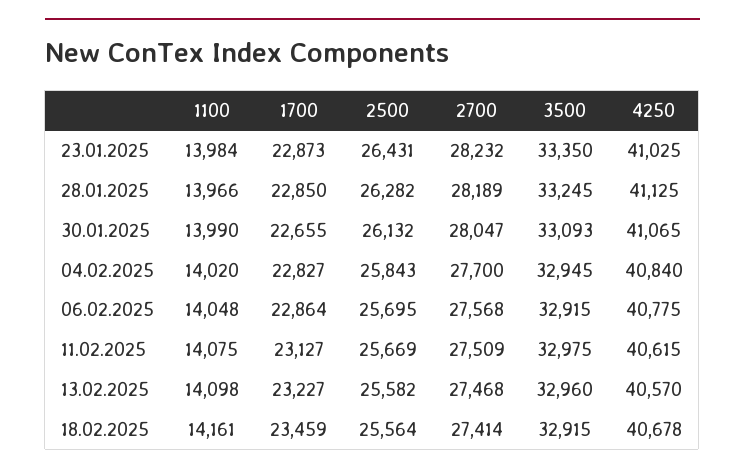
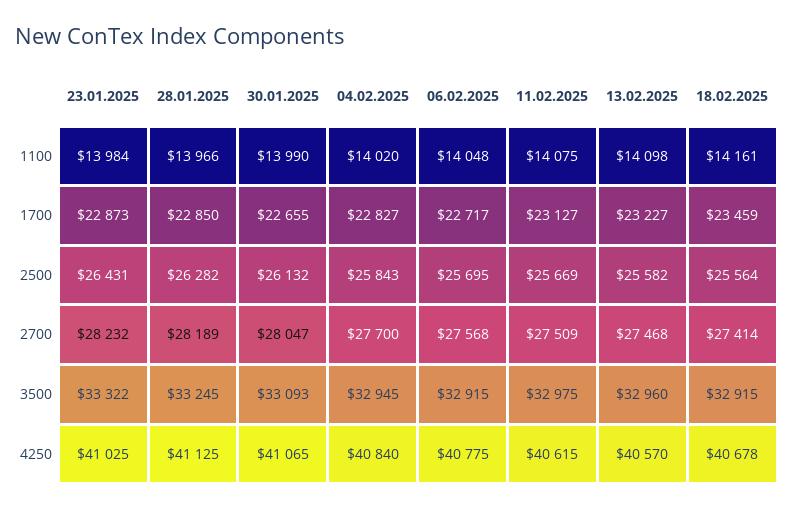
3500, 23.01.2025: 33350 -> 33322
1700, 06.02.2025: 22864 -> 22717

